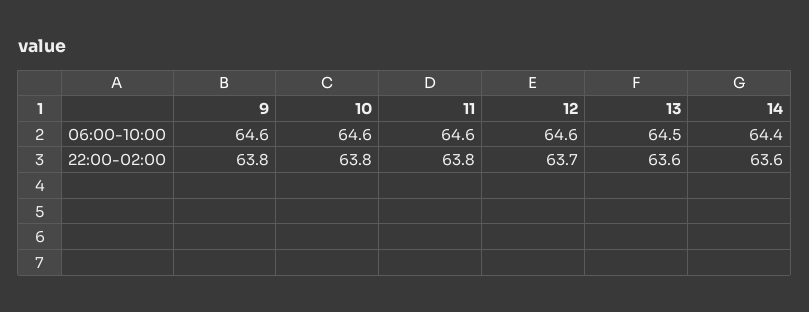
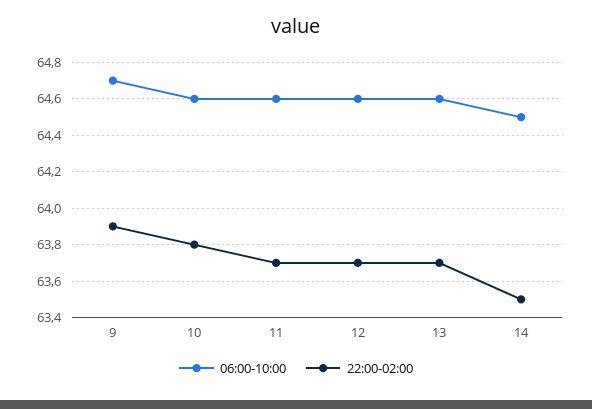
06:00-10:00, 9: 64.6 -> 64.7
06:00-10:00, 13: 64.5 -> 64.6
06:00-10:00, 14: 64.4 -> 64.5
22:00-02:00, 9: 63.8 -> 63.9
22:00-02:00, 11: 63.8 -> 63.7
22:00-02:00, 13: 63.6 -> 63.7
22:00-02:00, 14: 63.6 -> 63.5

